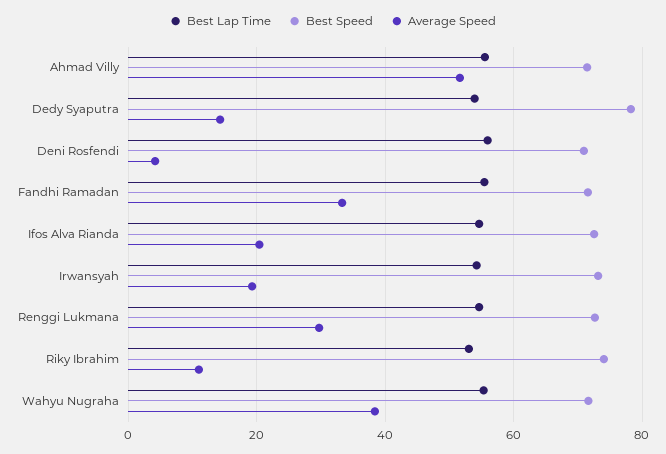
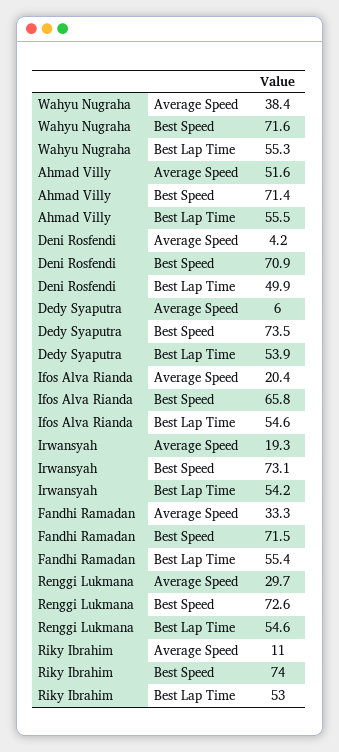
Best Speed, Dedy Syaputra: 78 -> 73.5
Average Speed, Dedy Syaputra: 14 -> 6
Best Lap Time, Deni Rosfendi: 56 -> 49.9
Best Speed, Ifos Alva Rianda: 72 -> 65.8

